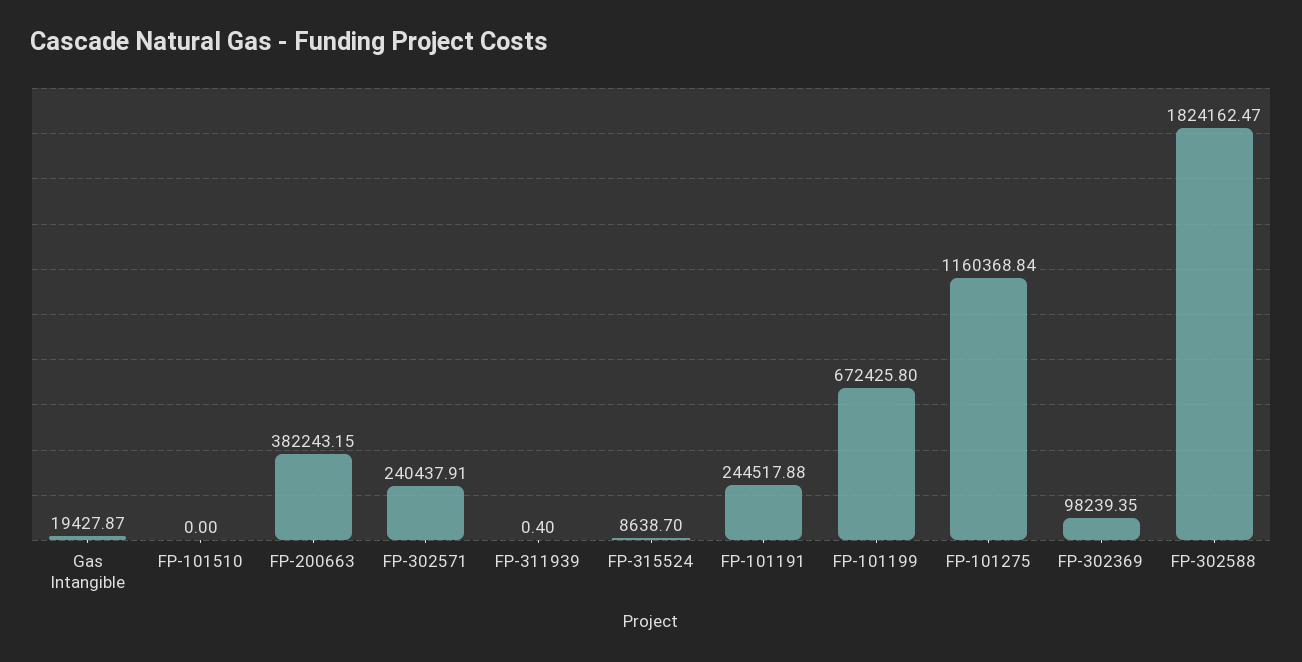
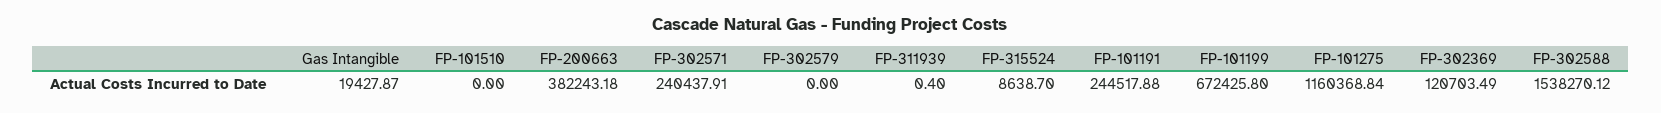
FP-200663: 382243.15 -> 382243.18
FP-302369: 98239.35 -> 120703.49
FP-302588: 1824162.47 -> 1538270.12
FP-302579: none -> 0

